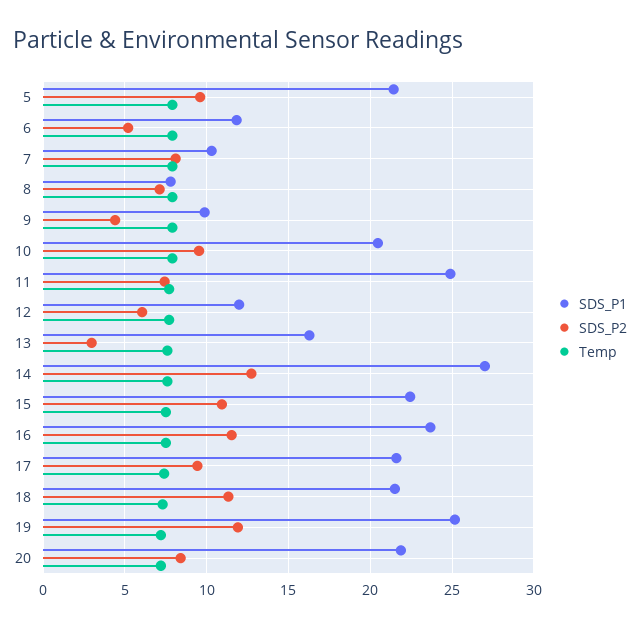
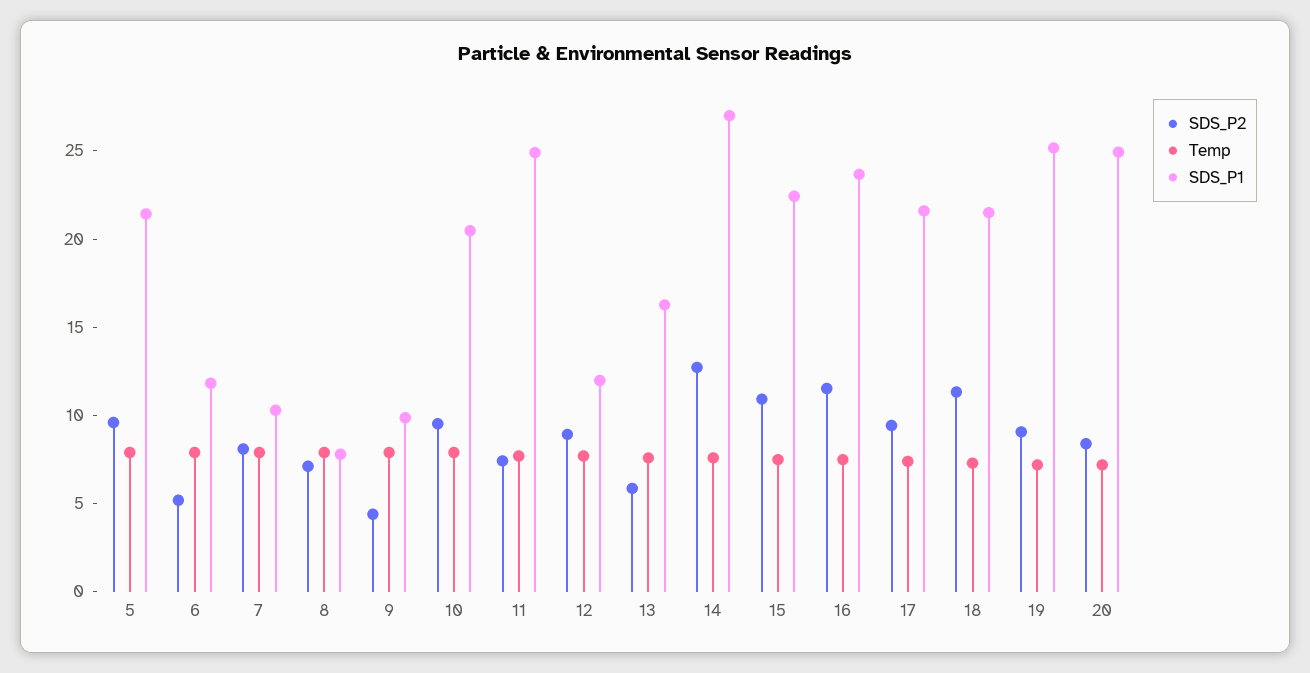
SDS_P2, 12: 6 -> 9
SDS_P2, 13: 3 -> 6
SDS_P2, 19: 12 -> 9
SDS_P1, 20: 22 -> 25

